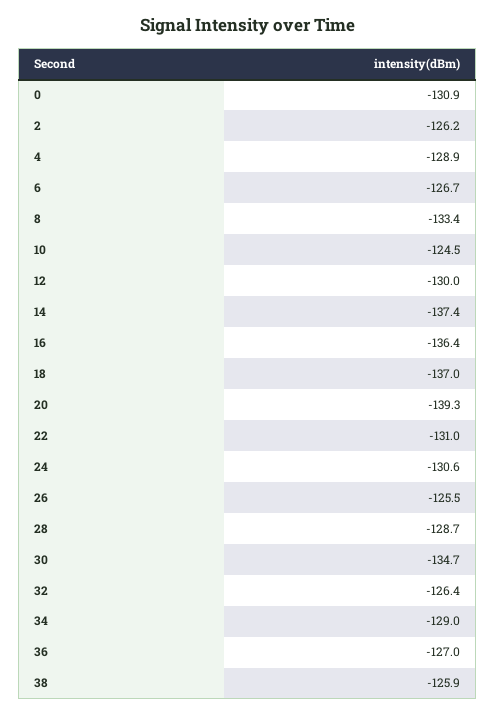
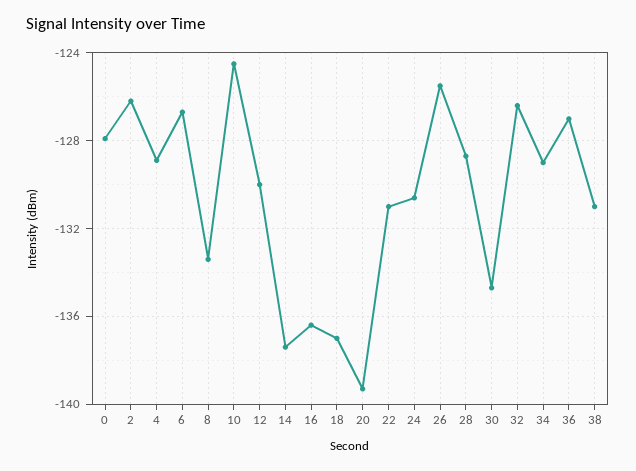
0: -130.9 -> -128
38: -125.9 -> -131

